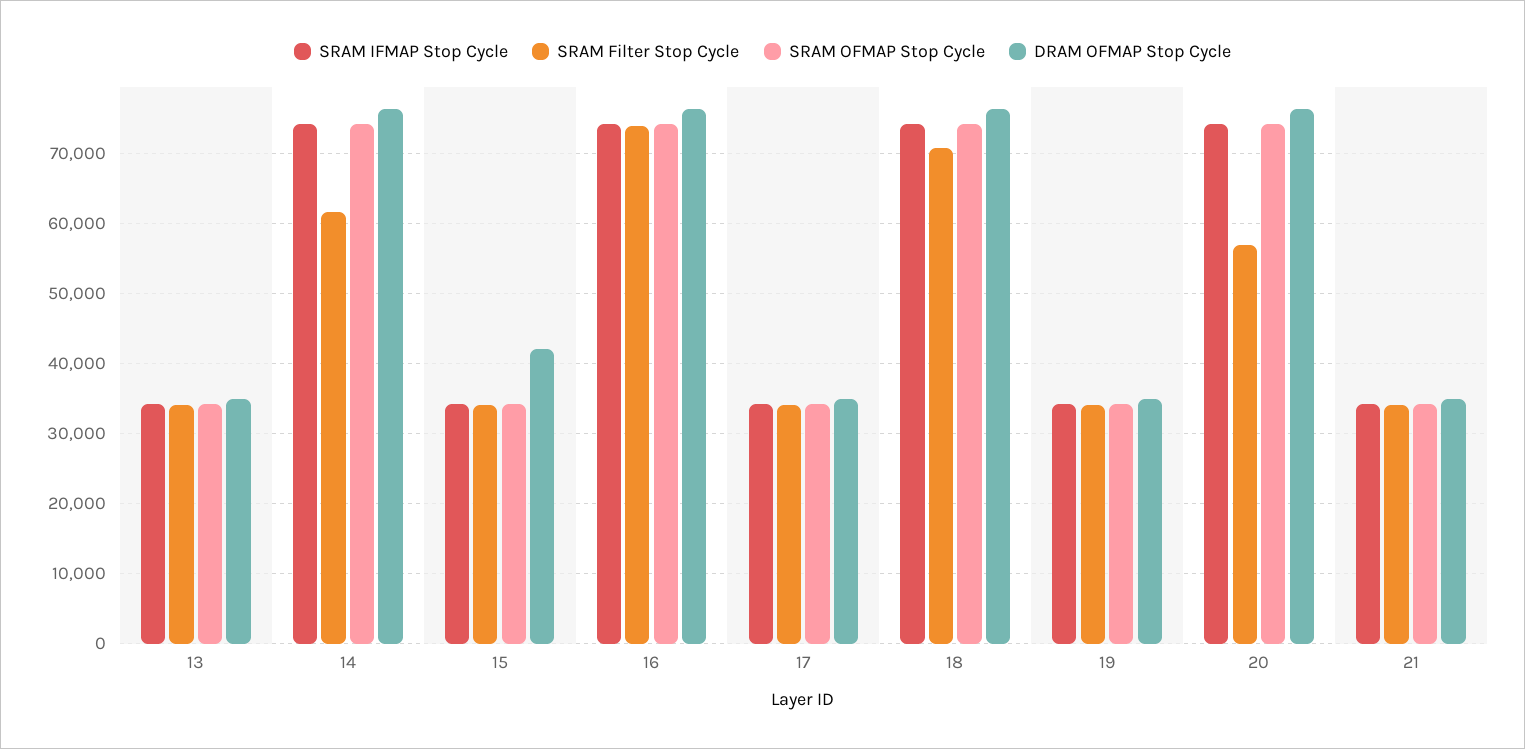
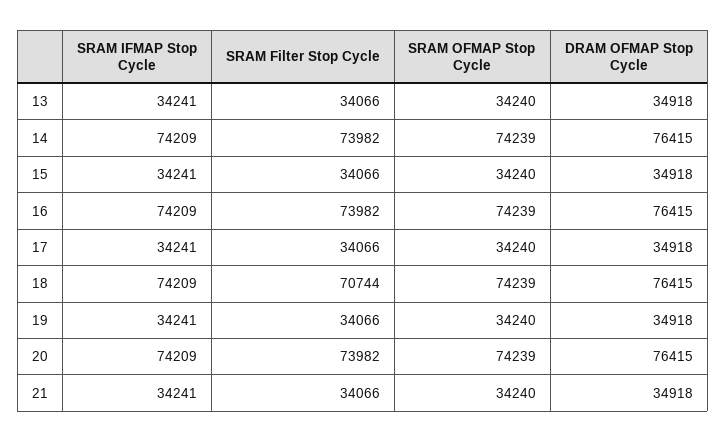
SRAM Filter Stop Cycle, 14: 62000 -> 73982
DRAM OFMAP Stop Cycle, 15: 42000 -> 34918
SRAM Filter Stop Cycle, 20: 57000 -> 73982

